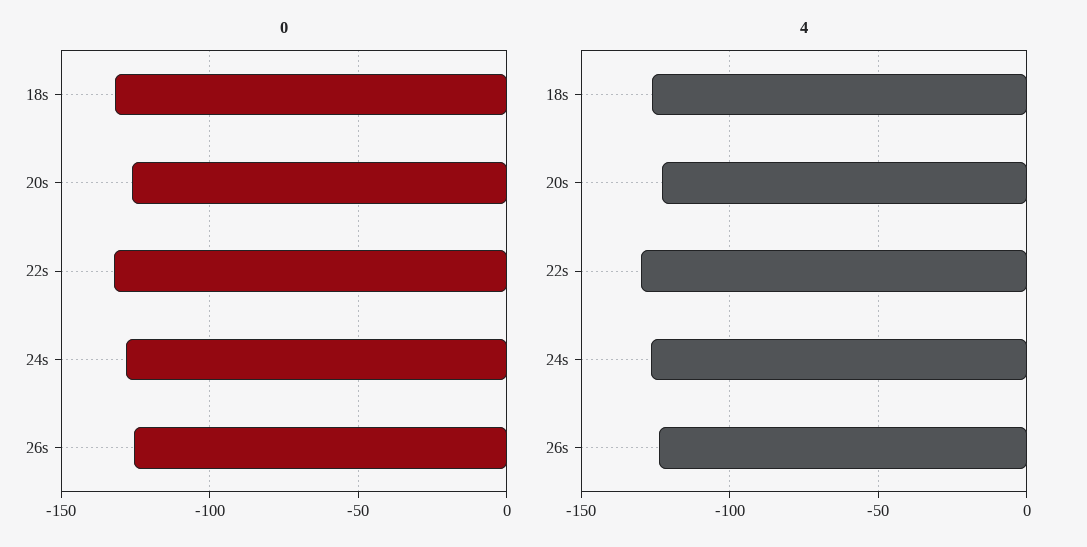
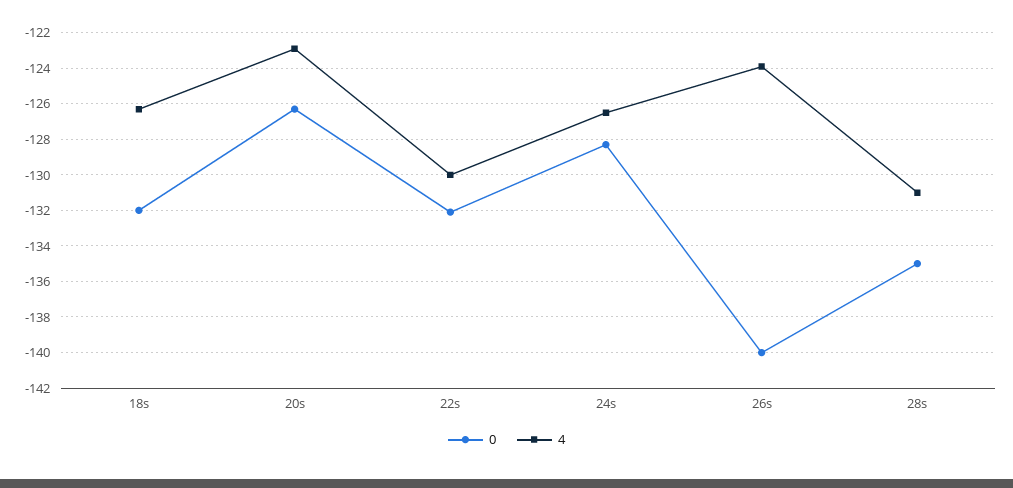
0, 26s: -125 -> -140
0, 28s: none -> -135
4, 28s: none -> -131

